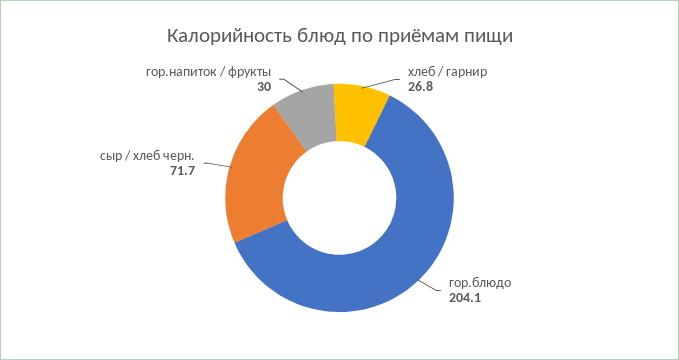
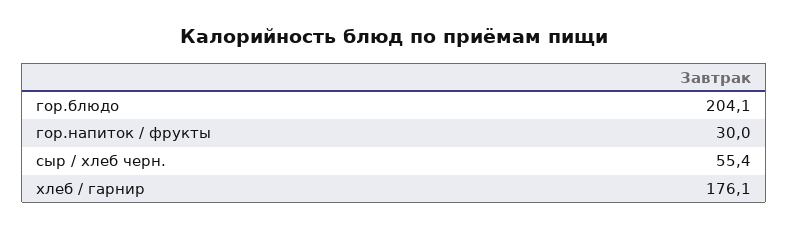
хлеб / гарнир: 26.8 -> 176.1
сыр / хлеб черн.: 71.7 -> 55.4

